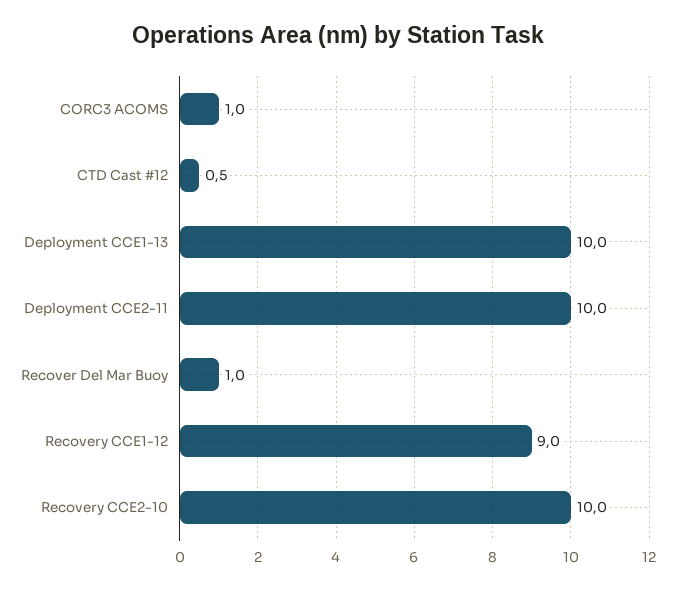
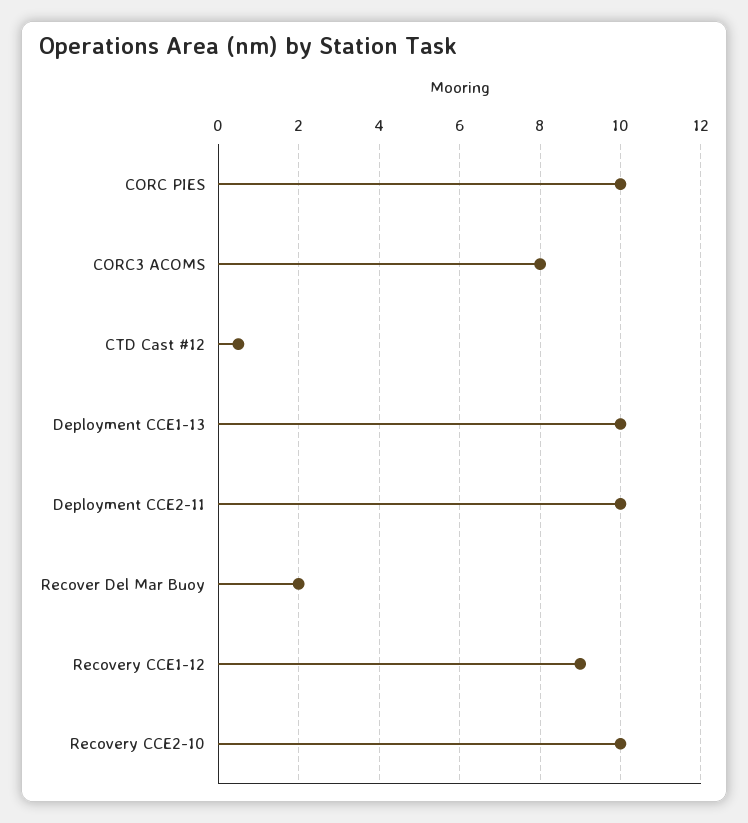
CORC3 ACOMS: 1 -> 8
Recover Del Mar Buoy: 1 -> 2
CORC PIES: none -> 10

